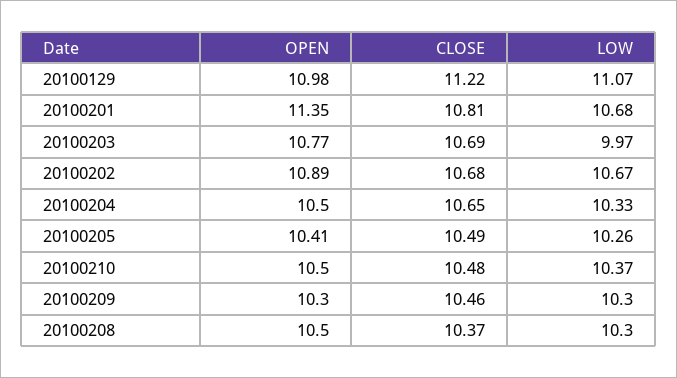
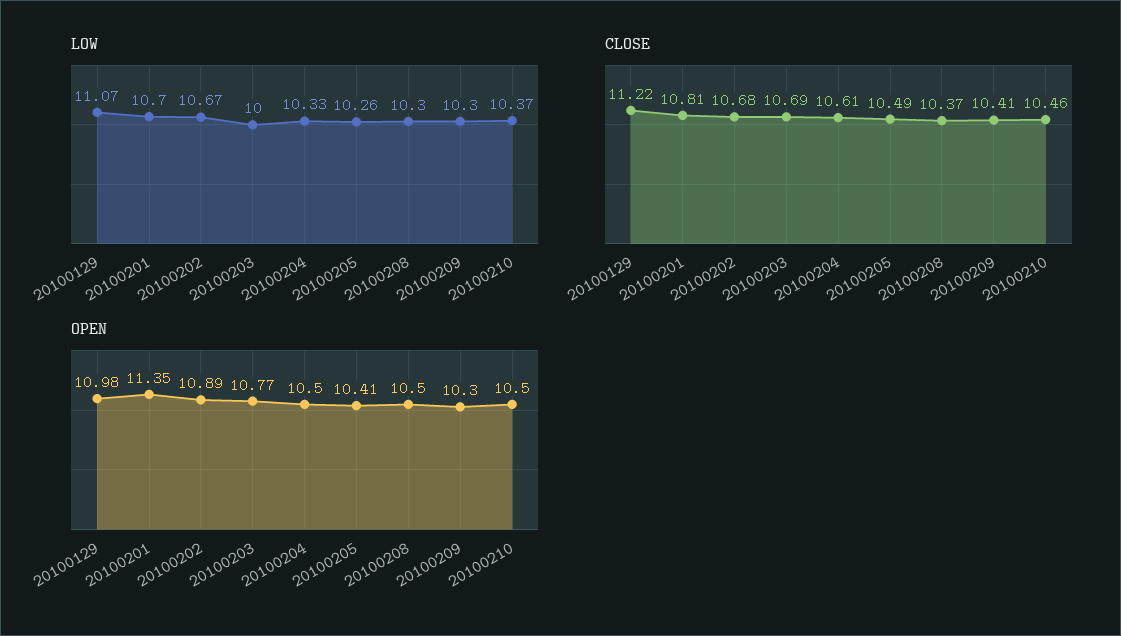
LOW, 20100201: 10.68 -> 10.7
LOW, 20100203: 9.97 -> 10
CLOSE, 20100204: 10.65 -> 10.61
CLOSE, 20100210: 10.48 -> 10.46
CLOSE, 20100209: 10.46 -> 10.41

